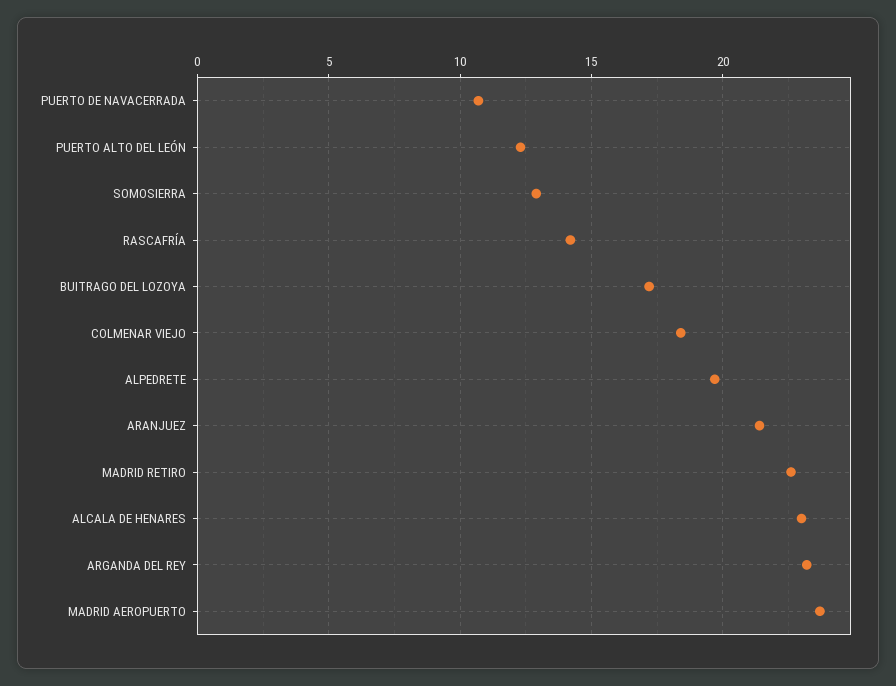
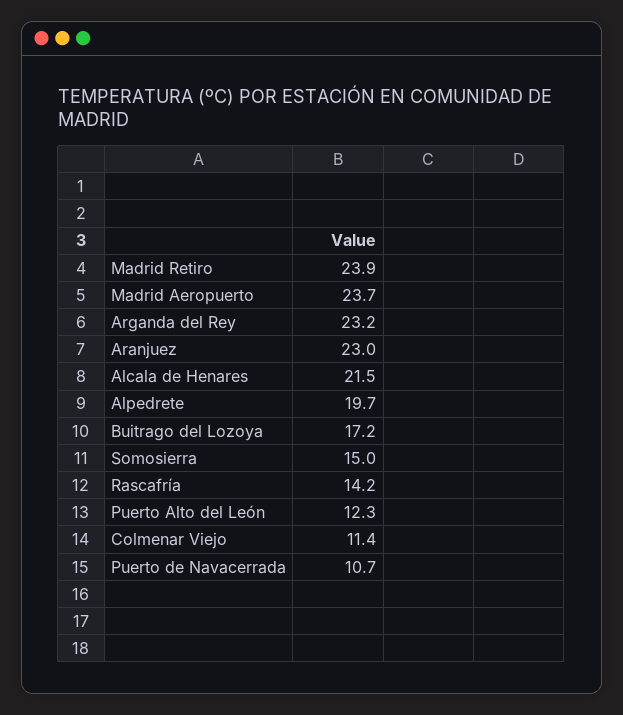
SOMOSIERRA: 13 -> 15
COLMENAR VIEJO: 18.5 -> 11.4
ARANJUEZ: 21.5 -> 23
MADRID RETIRO: 22.5 -> 23.9
ALCALA DE HENARES: 23 -> 21.5

